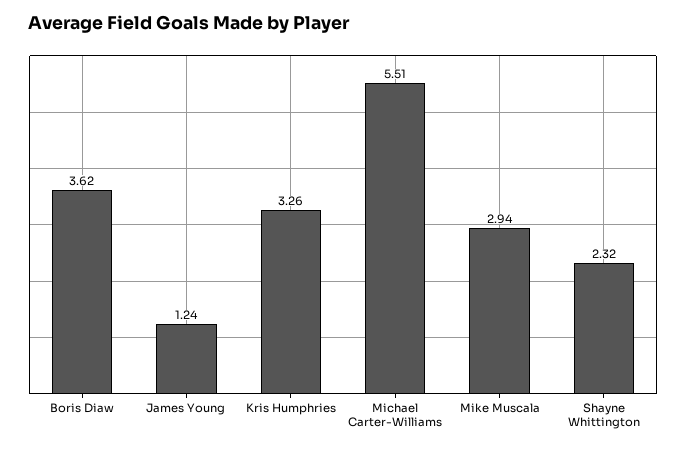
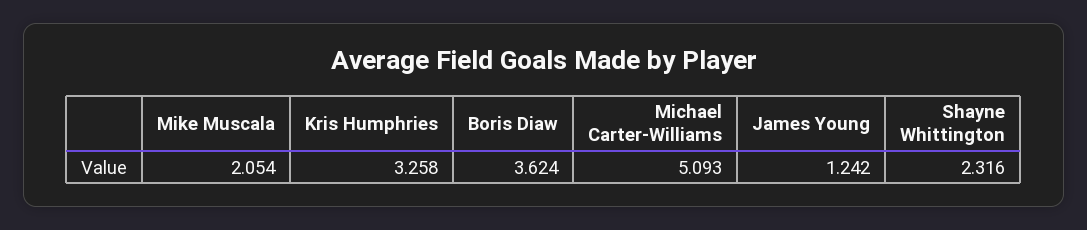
Michael Carter-Williams: 5.51 -> 5.093
Mike Muscala: 2.94 -> 2.054

